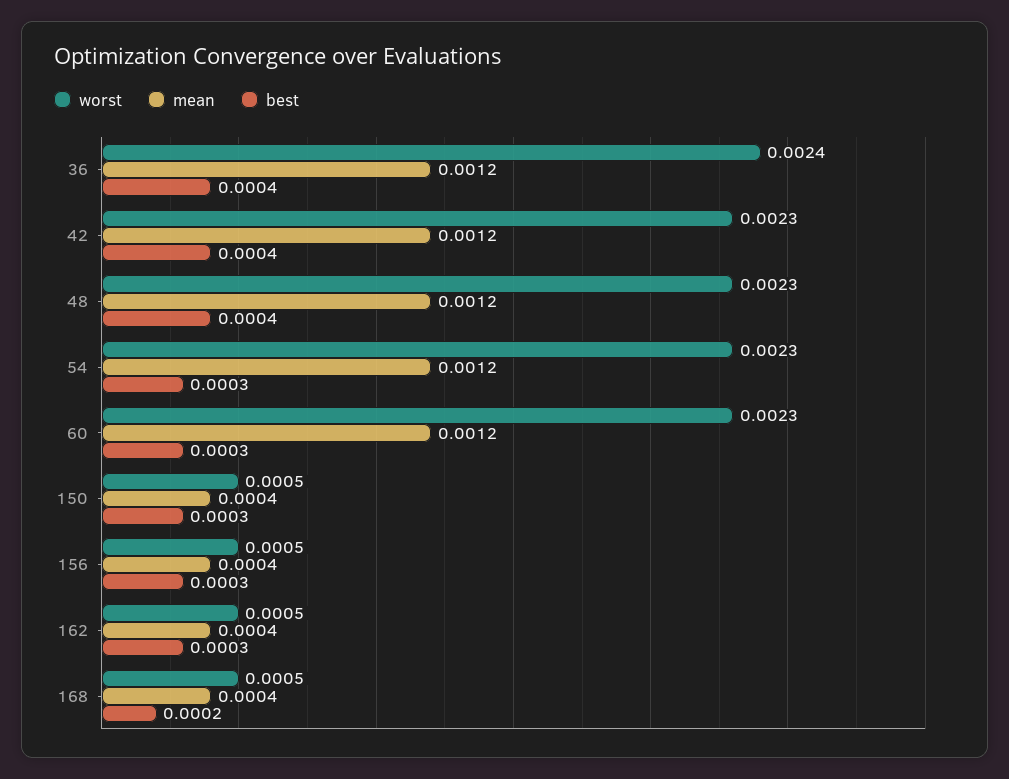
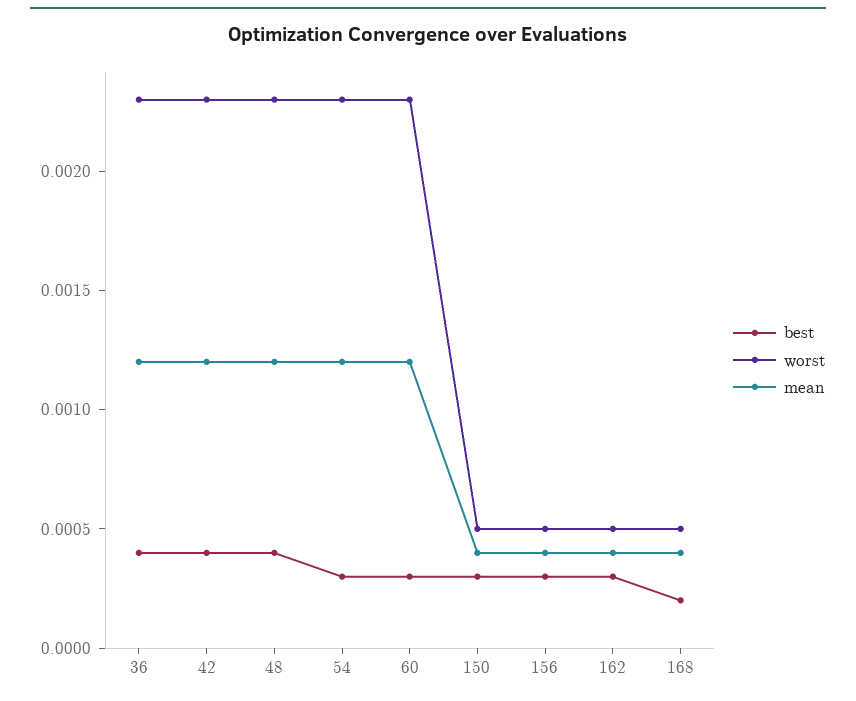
worst, 36: 0.0024 -> 0.0023

